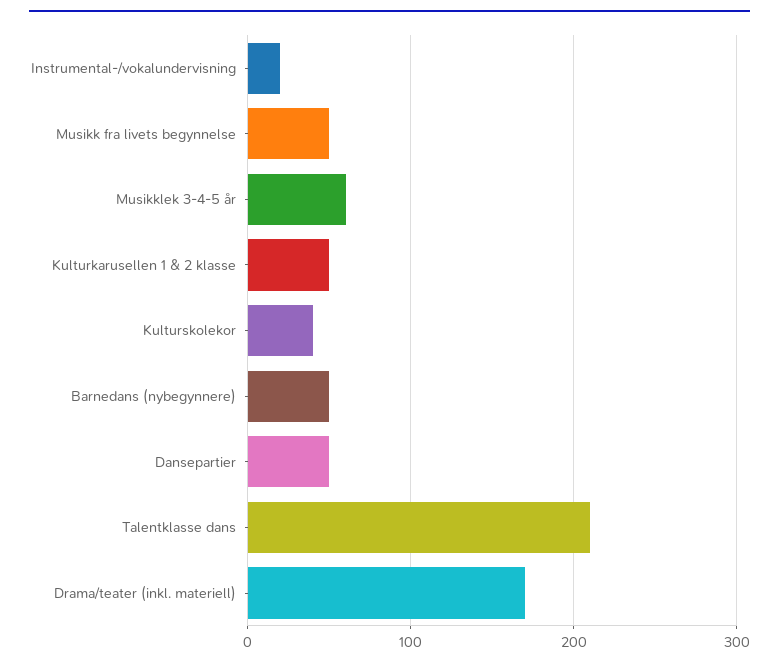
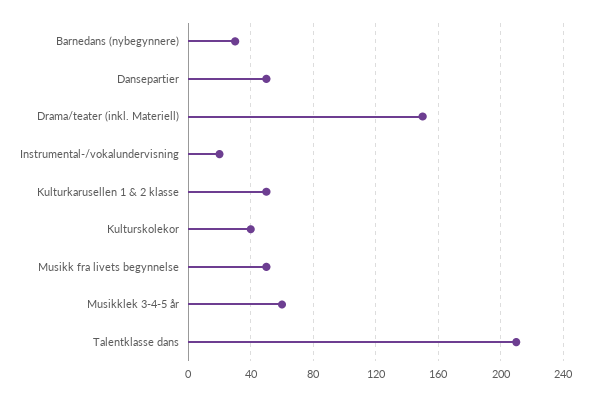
Barnedans (nybegynnere): 50 -> 30
Drama/teater (inkl. materiell): 170 -> 150

